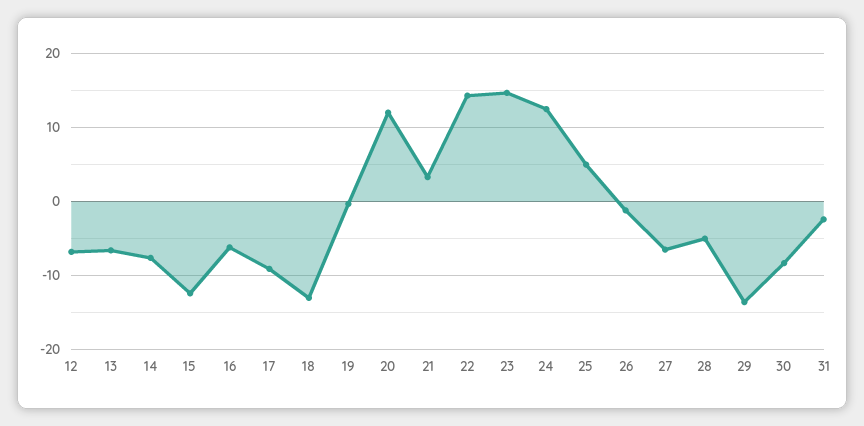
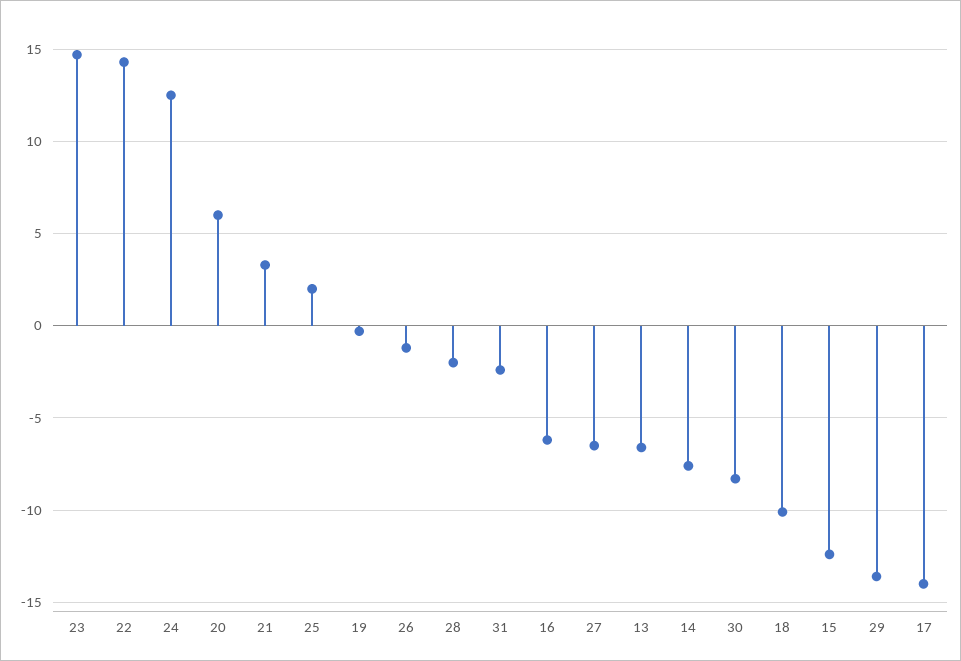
12: -7 -> none
17: -9 -> -14
18: -13 -> -10
20: 12 -> 6
25: 5 -> 2
28: -5 -> -2

